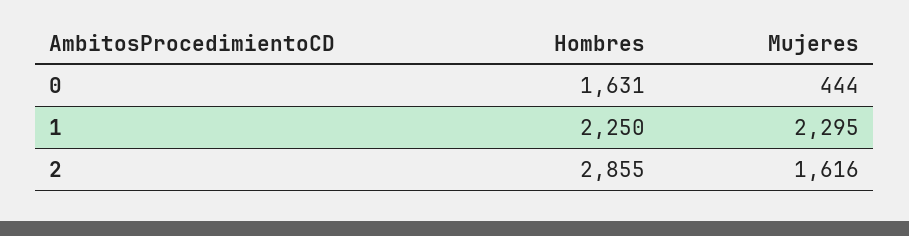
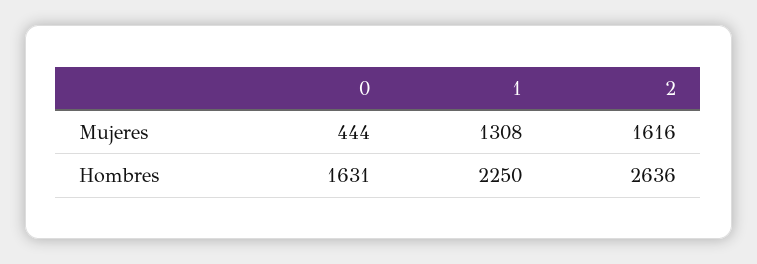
Mujeres, 1: 2295 -> 1308
Hombres, 2: 2855 -> 2636

